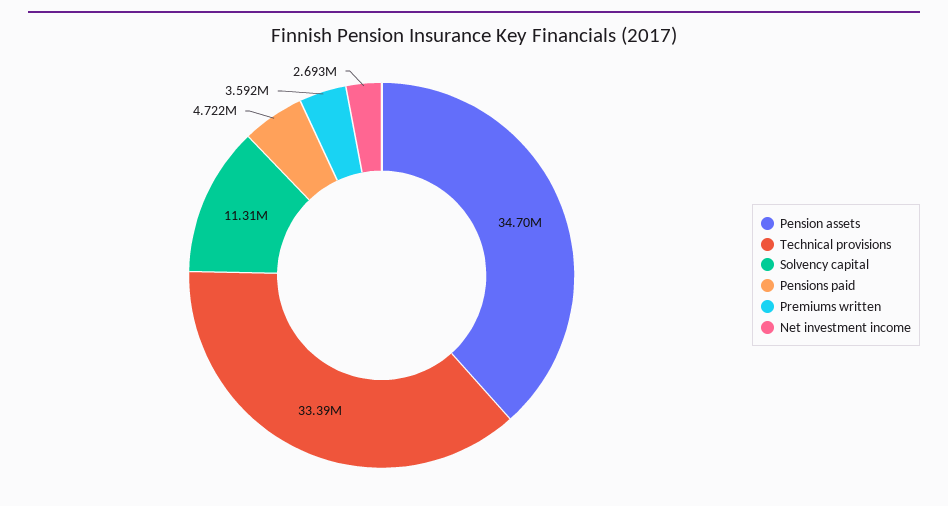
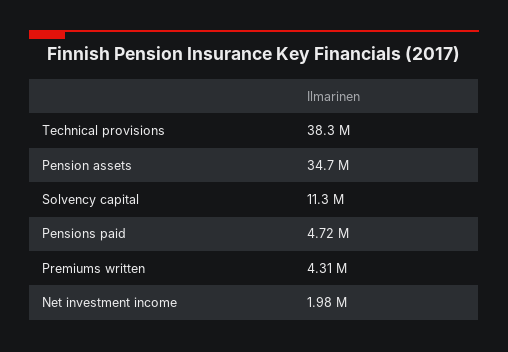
Technical provisions: 33390000 -> 38300000
Premiums written: 3592000 -> 4310000
Net investment income: 2693000 -> 1980000

